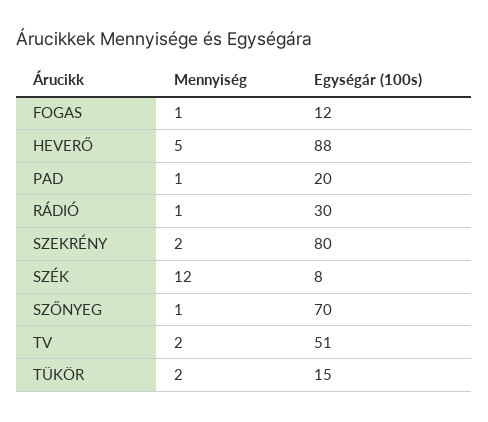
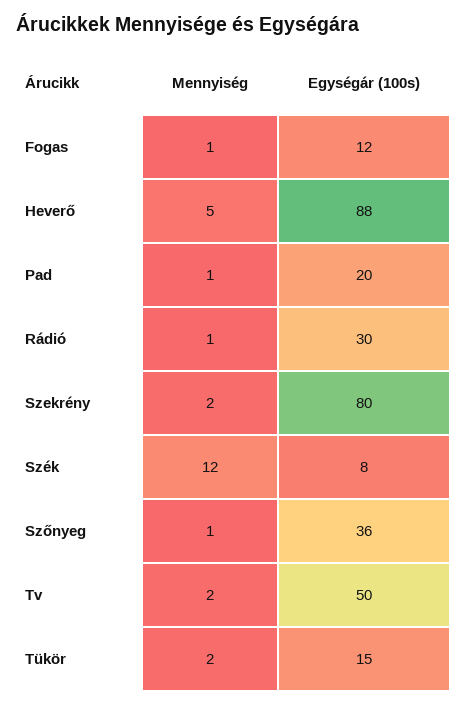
Egységár (100s), SZŐNYEG: 70 -> 36
Egységár (100s), TV: 51 -> 50

